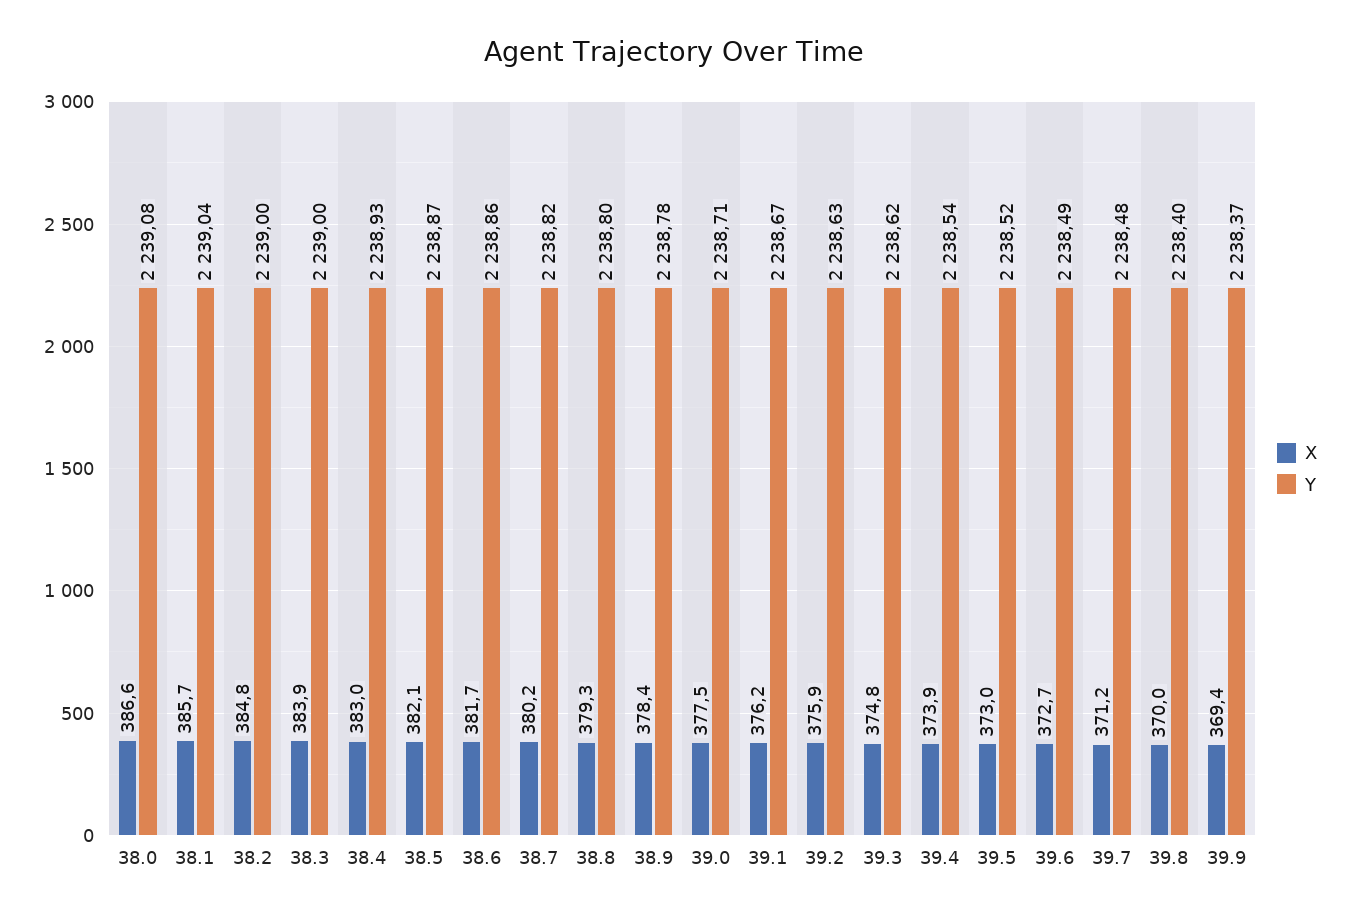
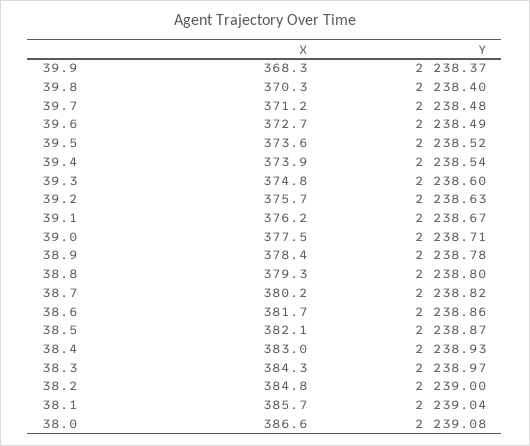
X, 38.3: 383.9 -> 384.3
Y, 38.3: 2239 -> 2238.97
X, 39.2: 375.9 -> 375.7
Y, 39.3: 2238.62 -> 2238.6
X, 39.5: 373 -> 373.6
X, 39.8: 370 -> 370.3
X, 39.9: 369.4 -> 368.3

